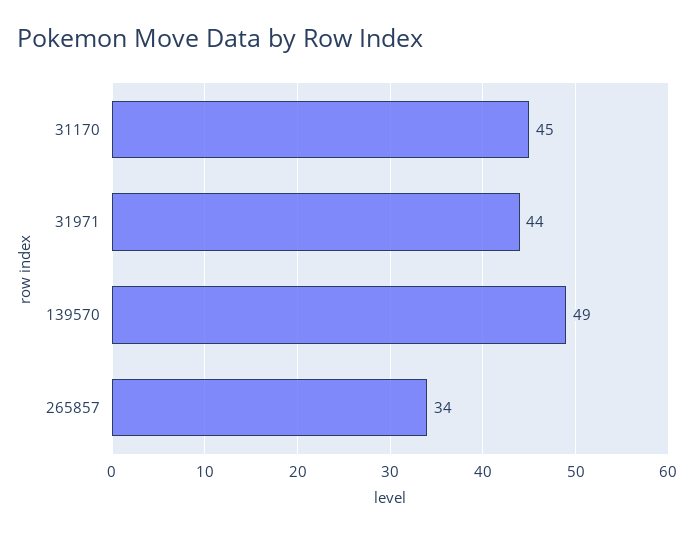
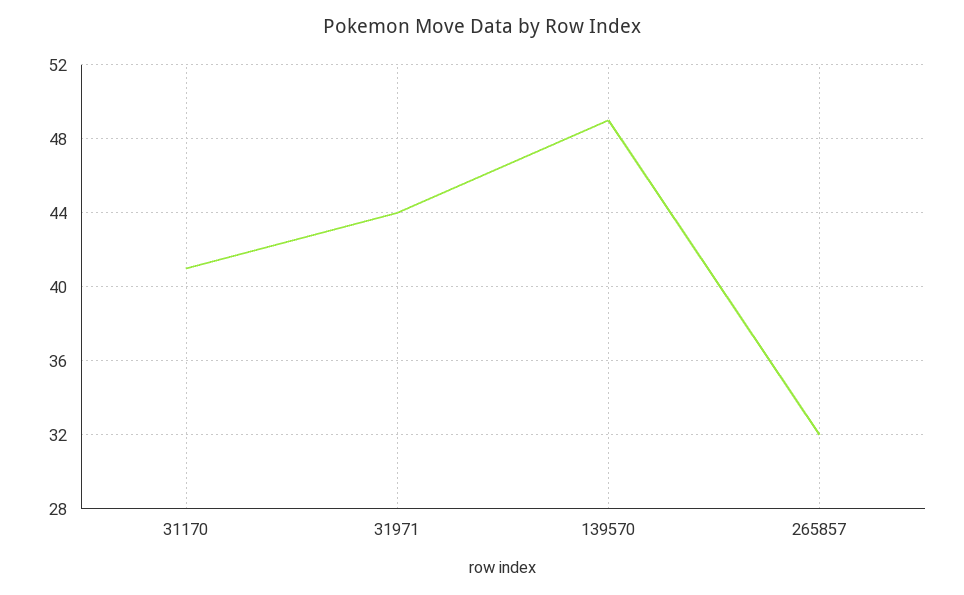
31170: 45 -> 41
265857: 34 -> 32

